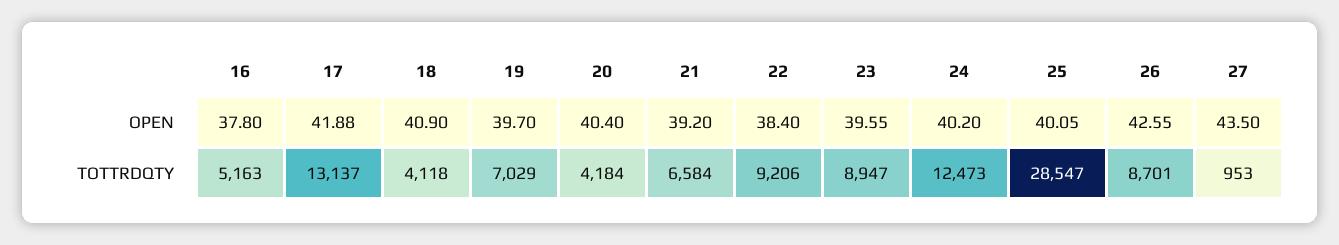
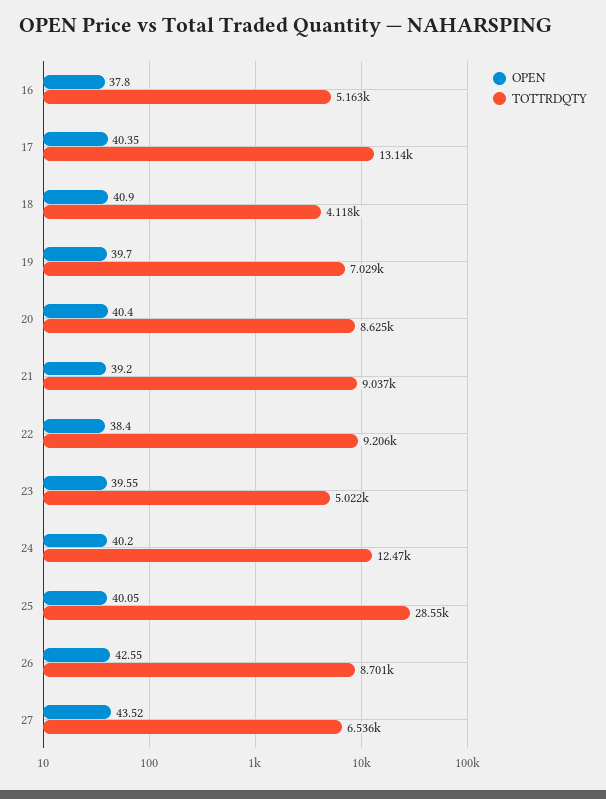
OPEN, 17: 41.88 -> 40.35
OPEN, 27: 43.5 -> 43.52
TOTTRDQTY, 20: 4184 -> 8625
TOTTRDQTY, 21: 6584 -> 9037
TOTTRDQTY, 23: 8947 -> 5022
TOTTRDQTY, 27: 953 -> 6536

